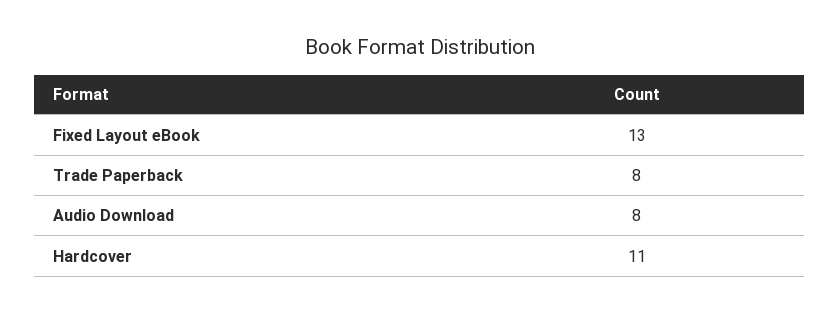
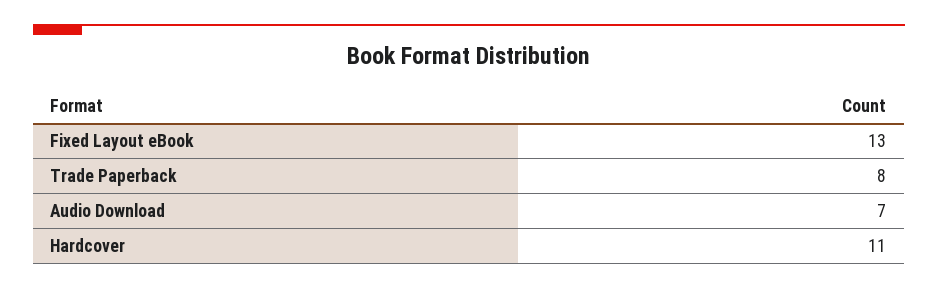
Audio Download: 8 -> 7

